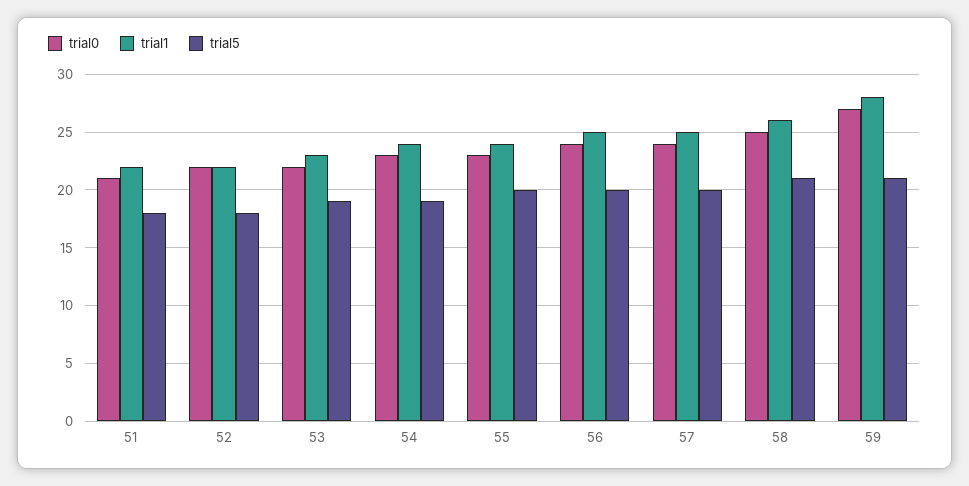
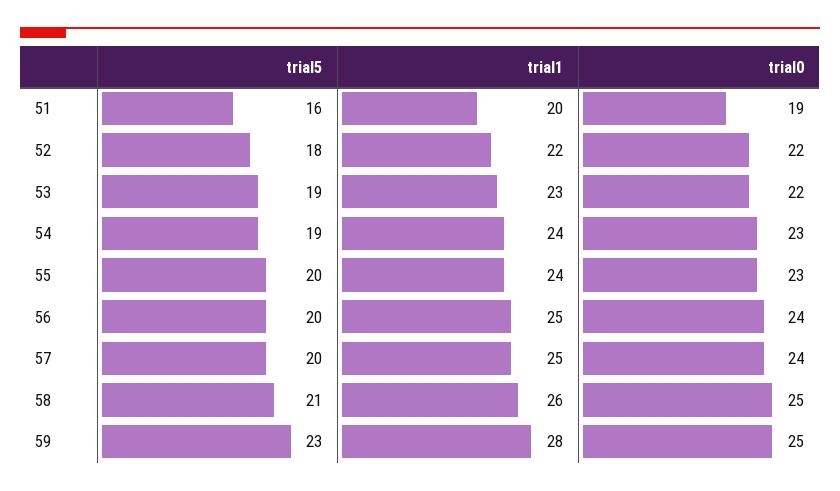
trial0, 51: 21 -> 19
trial1, 51: 22 -> 20
trial5, 51: 18 -> 16
trial0, 59: 27 -> 25
trial5, 59: 21 -> 23

